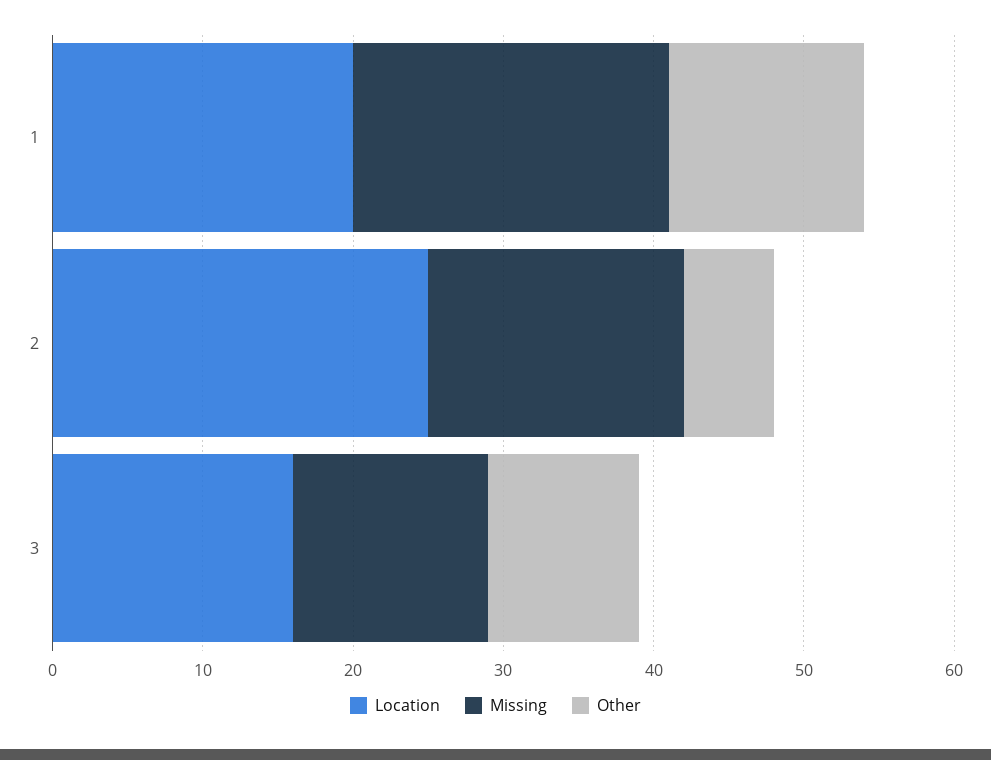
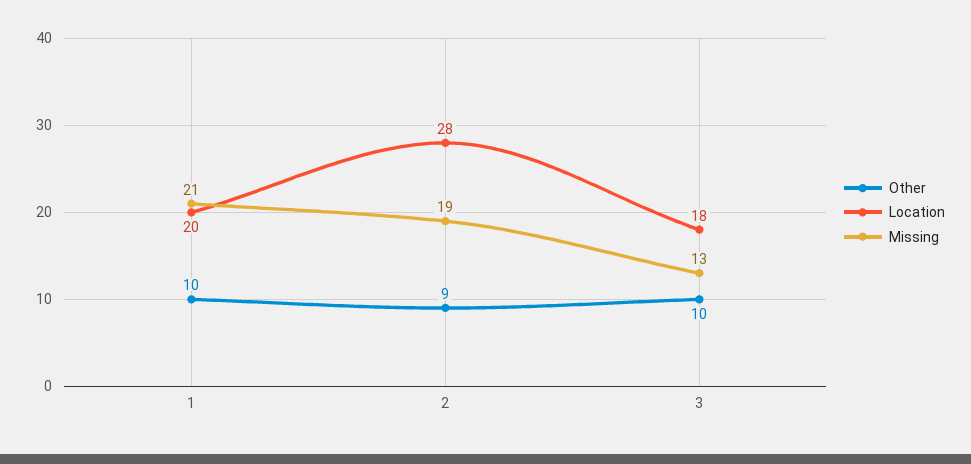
Other, 1: 13 -> 10
Location, 2: 25 -> 28
Missing, 2: 17 -> 19
Other, 2: 6 -> 9
Location, 3: 16 -> 18

